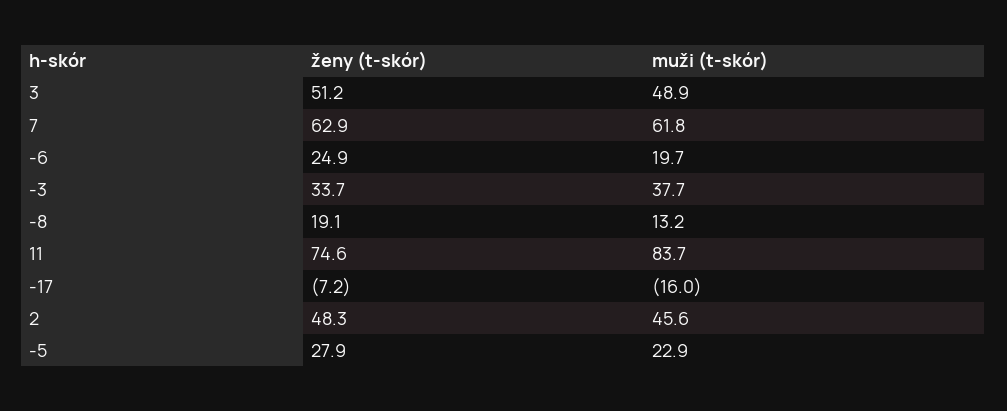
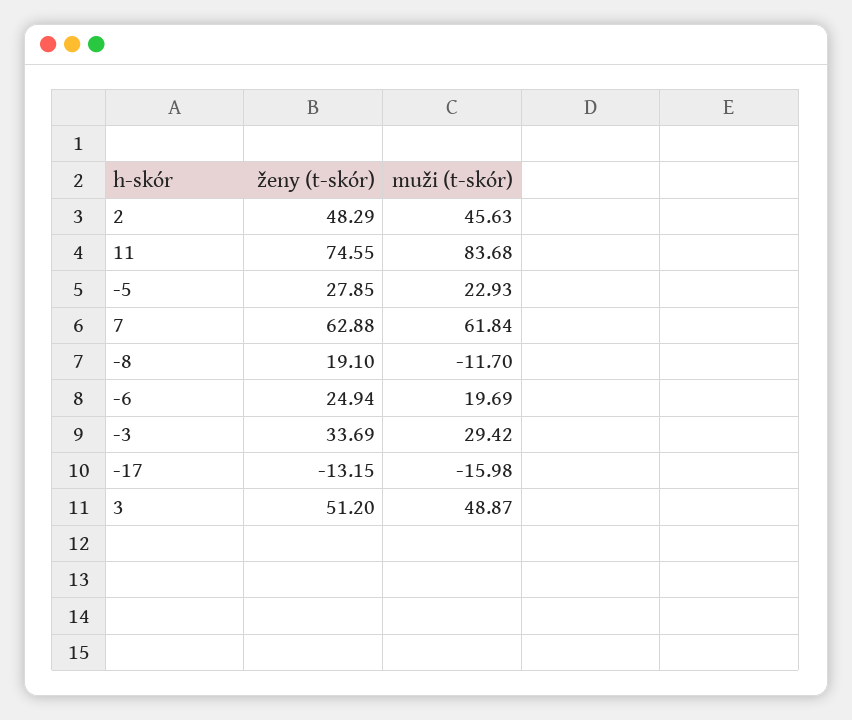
muži (t-skór), -3: 37.7 -> 29.42
muži (t-skór), -8: 13.2 -> -11.7
ženy (t-skór), -17: -7.2 -> -13.15

